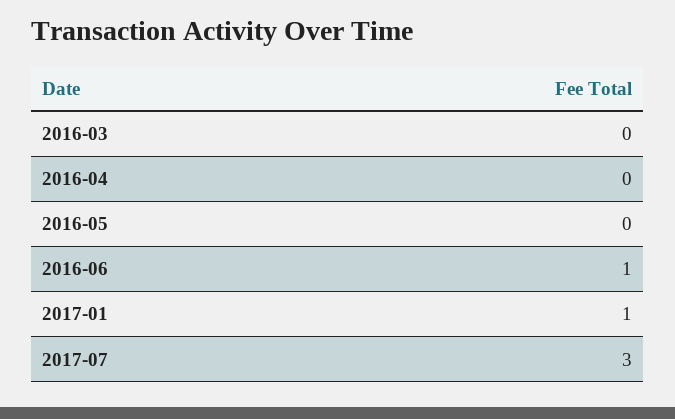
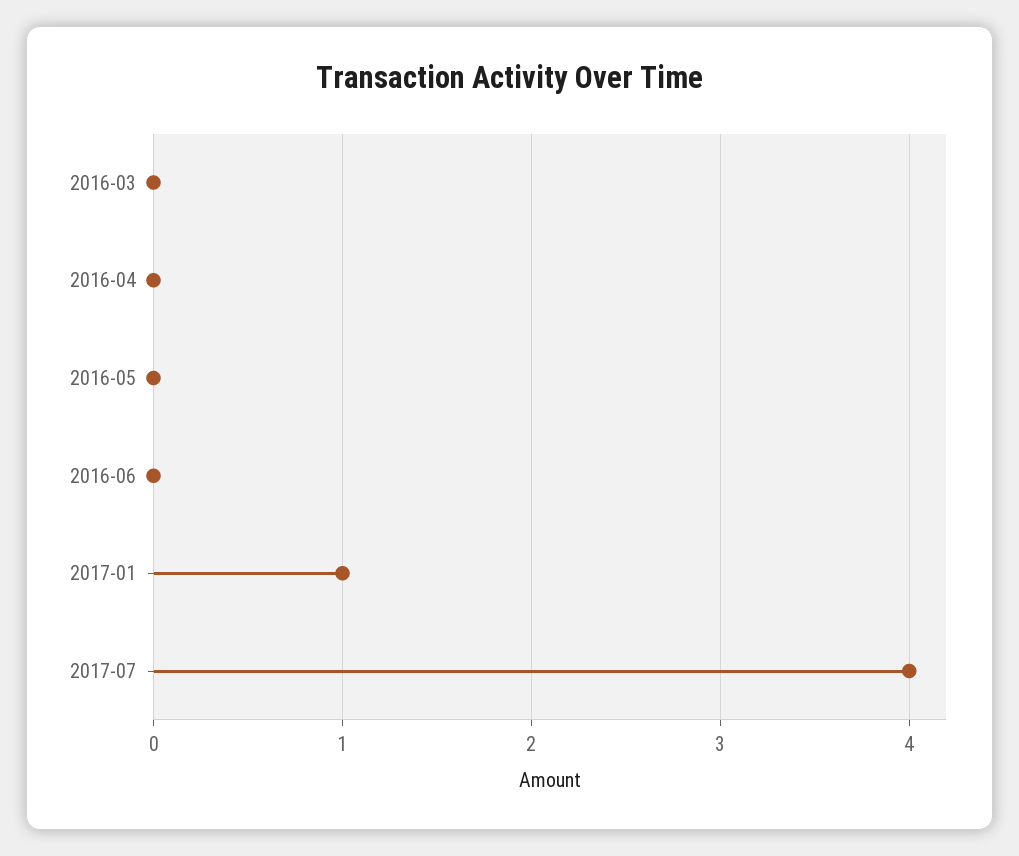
2016-06: 1 -> 0
2017-07: 3 -> 4

